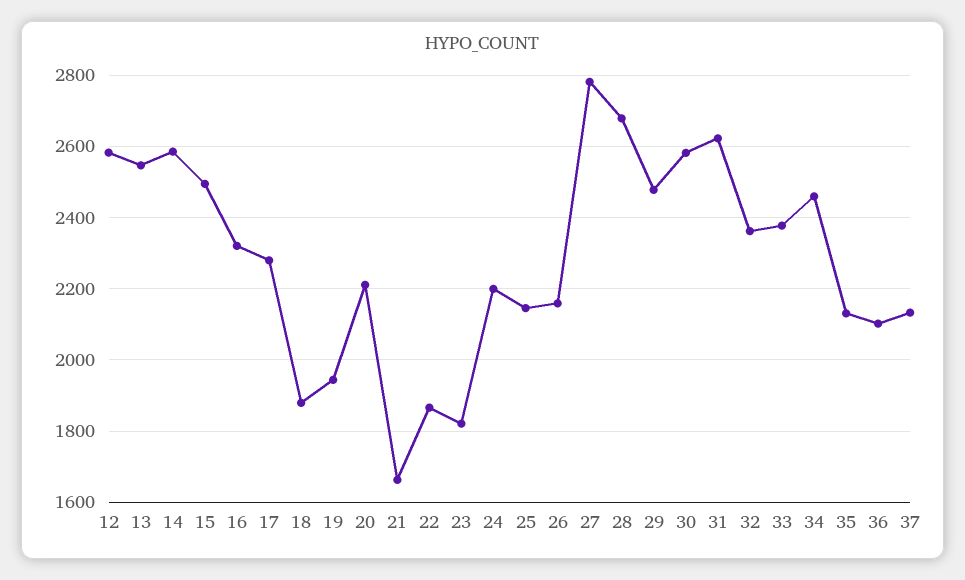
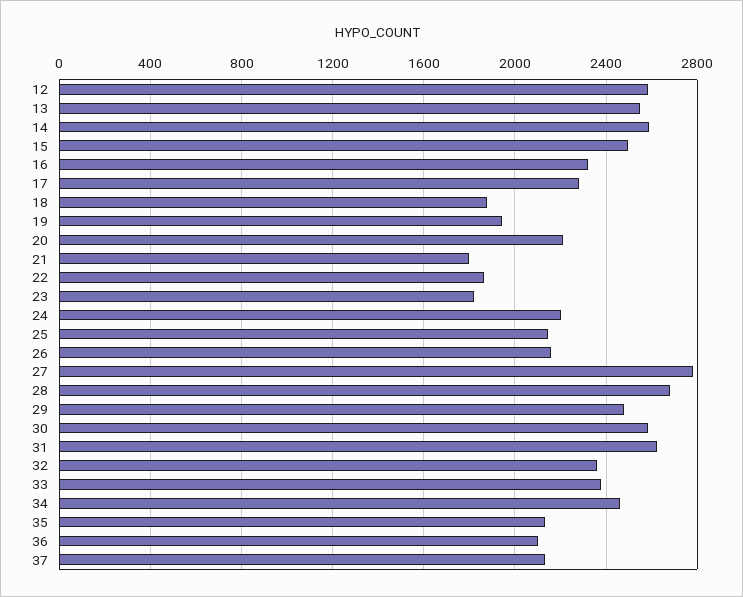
21: 1660 -> 1800

